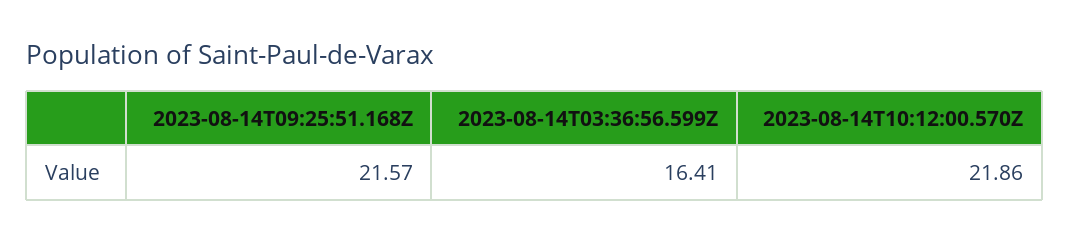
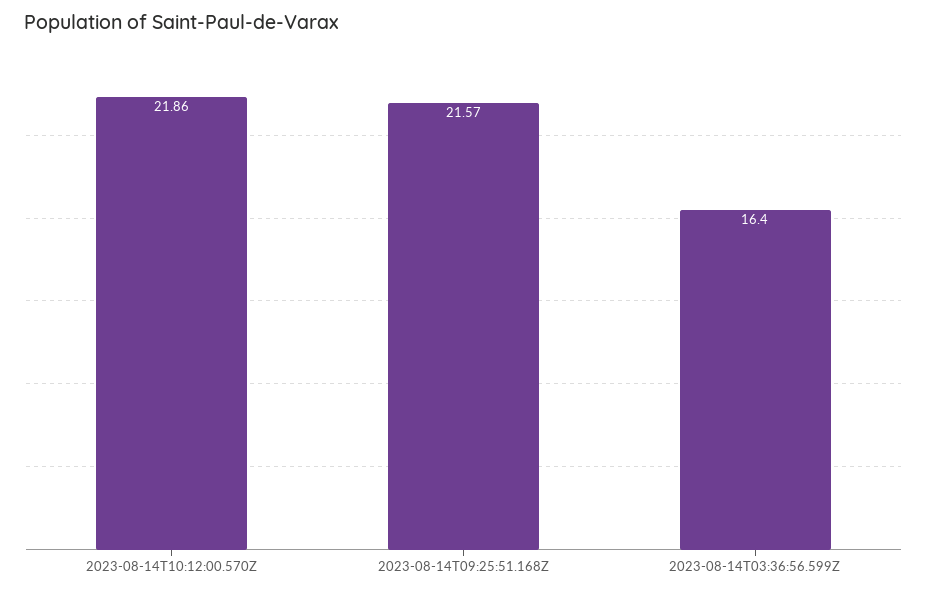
2023-08-14T03:36:56.599Z: 16.41 -> 16.4

